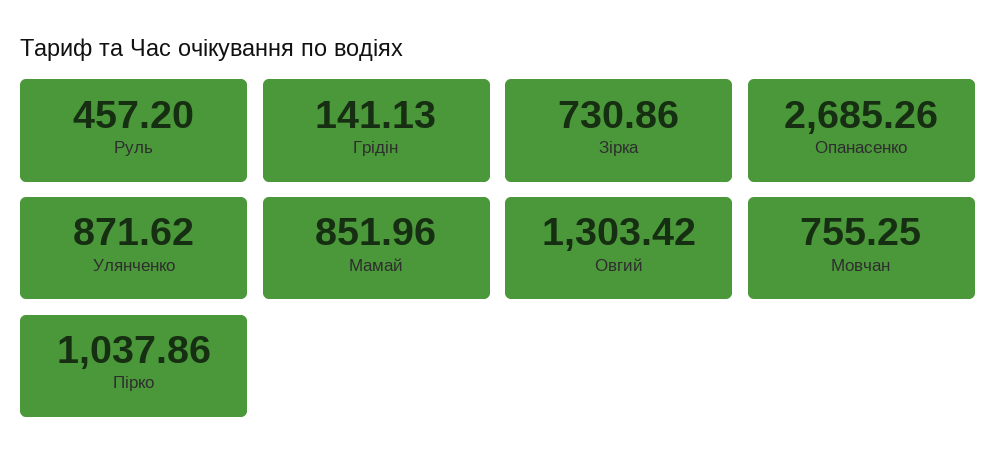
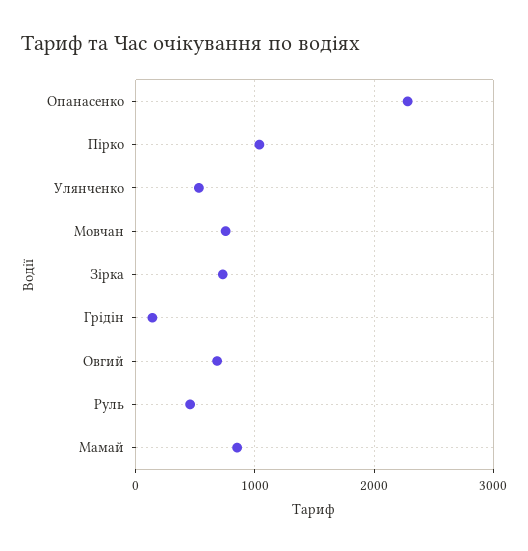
Опанасенко: 2685.26 -> 2300
Улянченко: 871.62 -> 500
Овгий: 1303.42 -> 700

